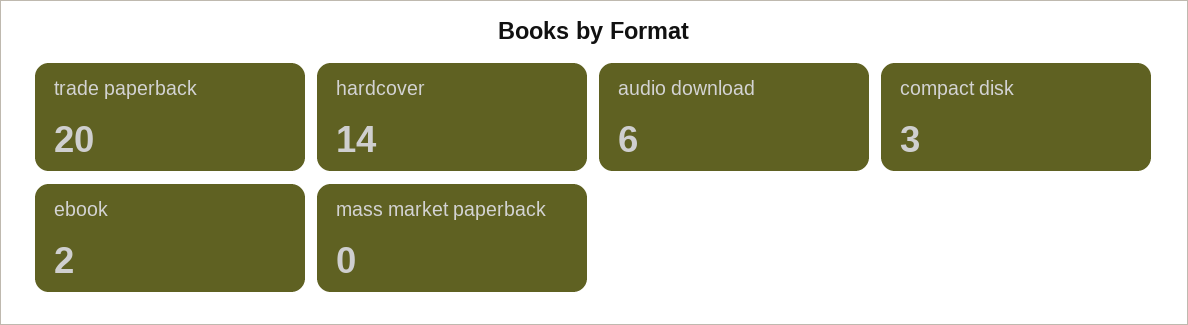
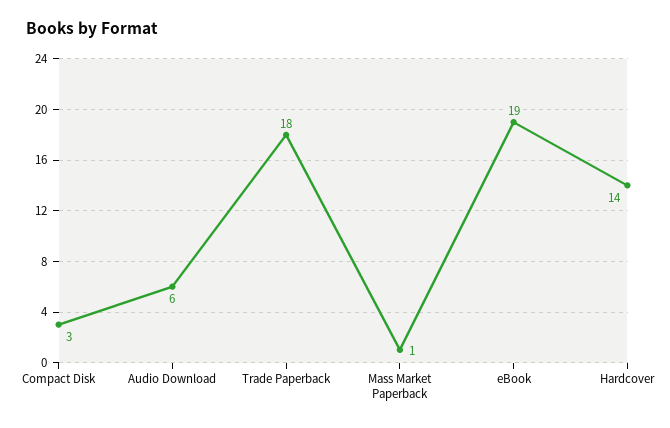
trade paperback: 20 -> 18
ebook: 2 -> 19
mass market paperback: 0 -> 1

